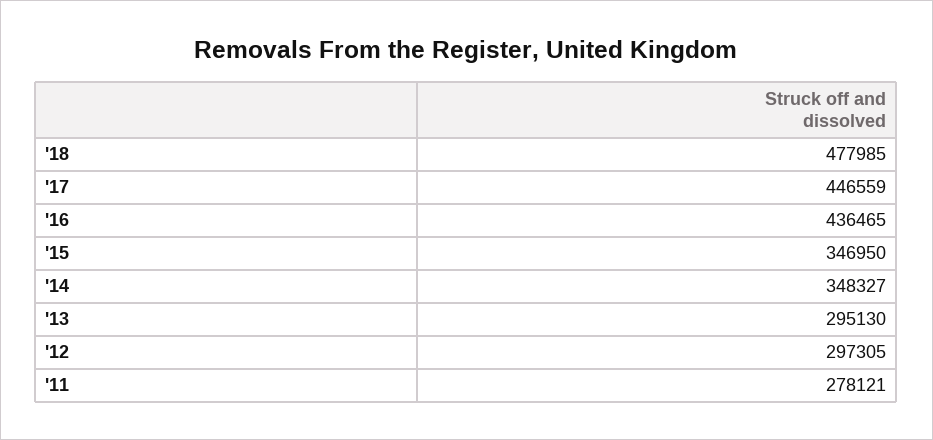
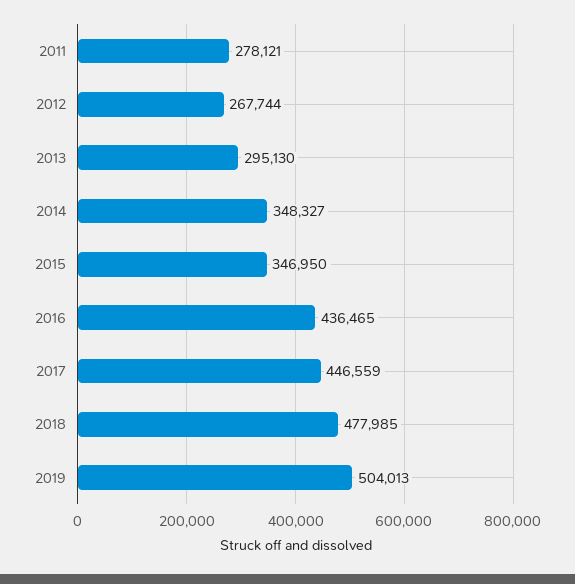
'12: 297305 -> 267744
2019: none -> 504013

